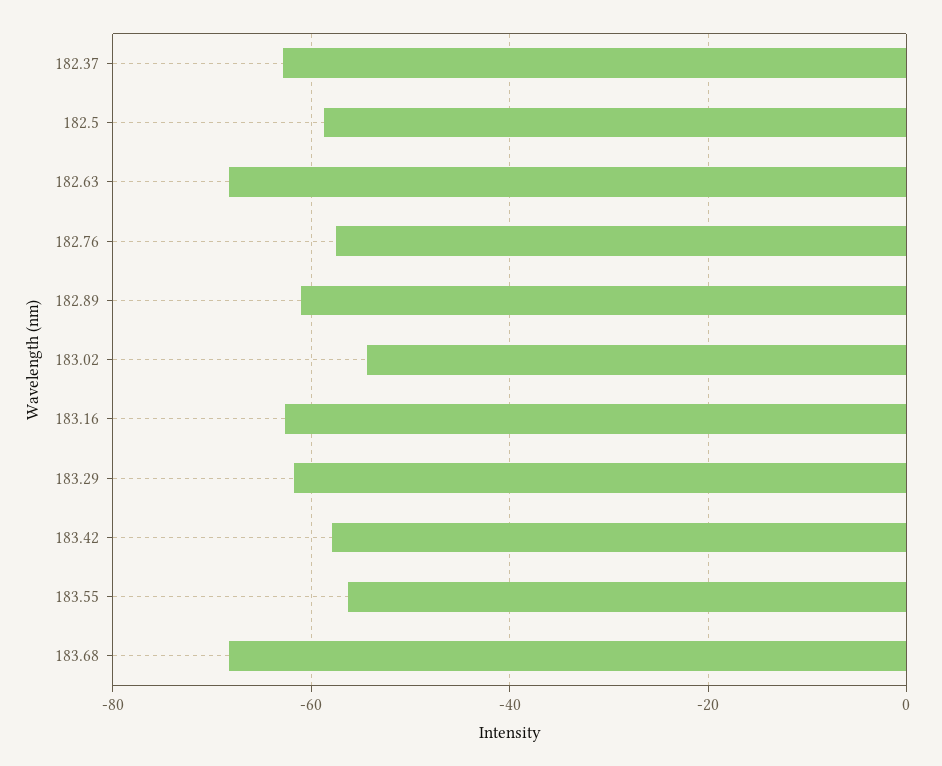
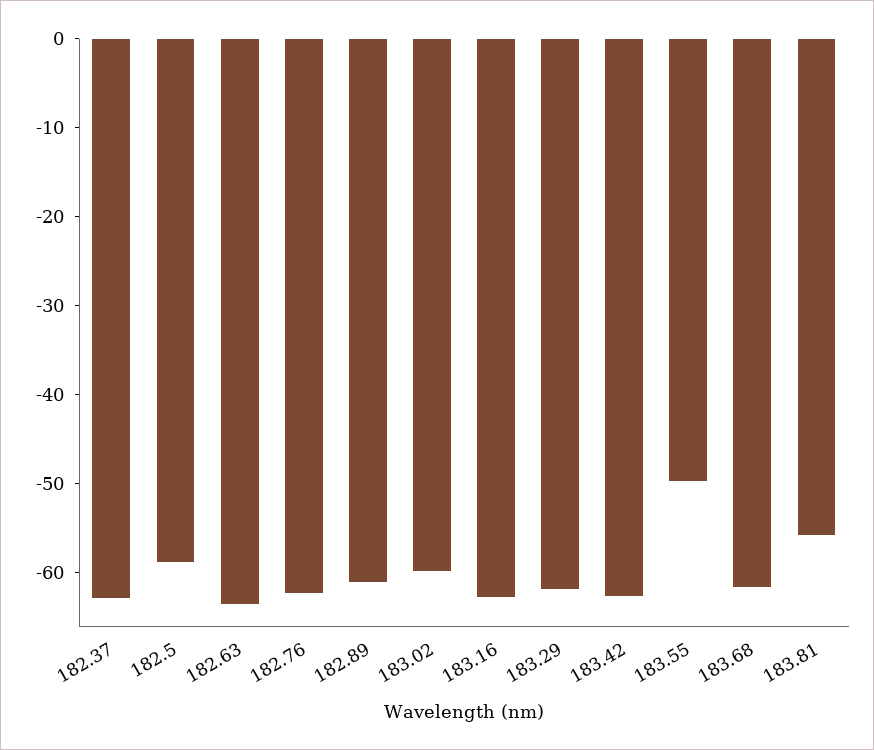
182.63: -68 -> -64
182.76: -58 -> -62
183.02: -54 -> -60
183.42: -58 -> -62
183.55: -56 -> -50
183.68: -68 -> -62
183.81: none -> -56

